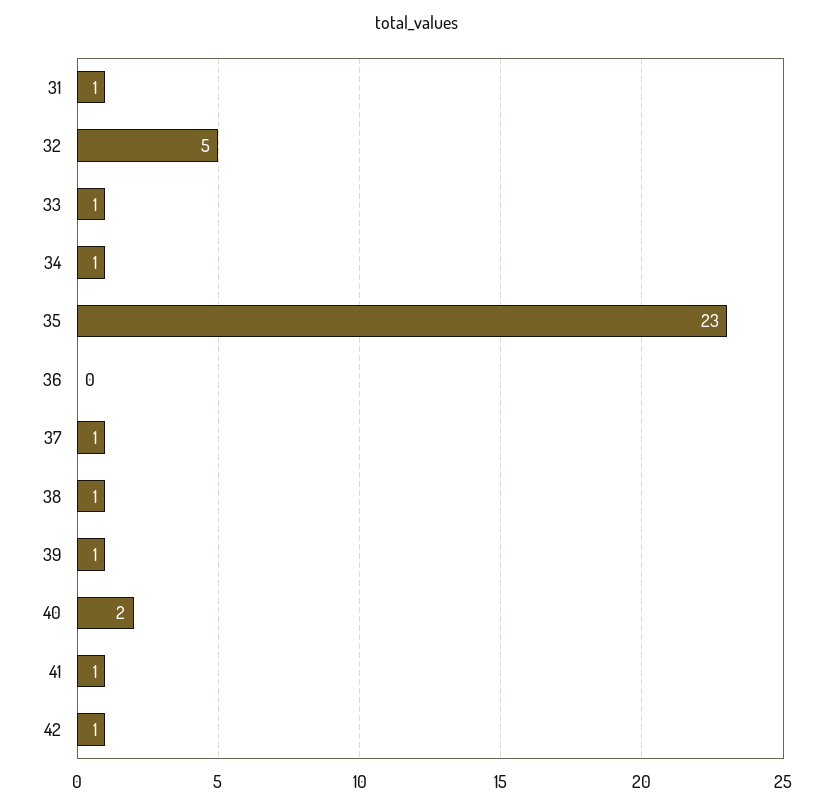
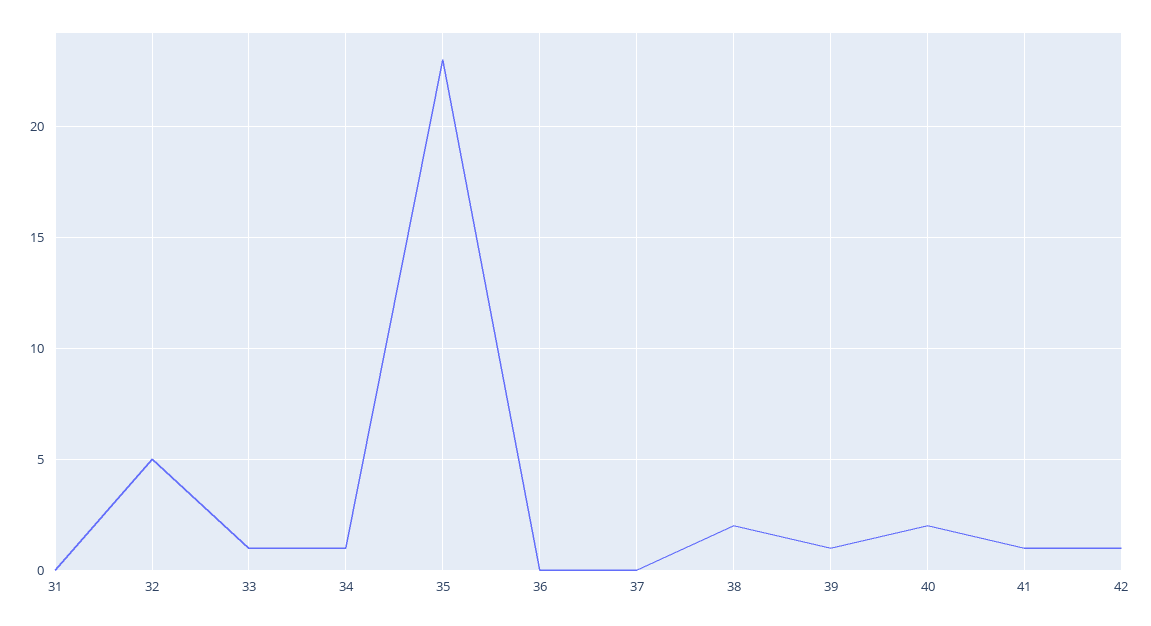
31: 1 -> 0
37: 1 -> 0
38: 1 -> 2

